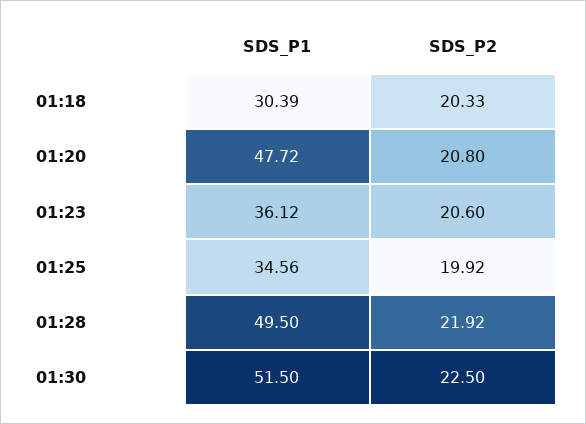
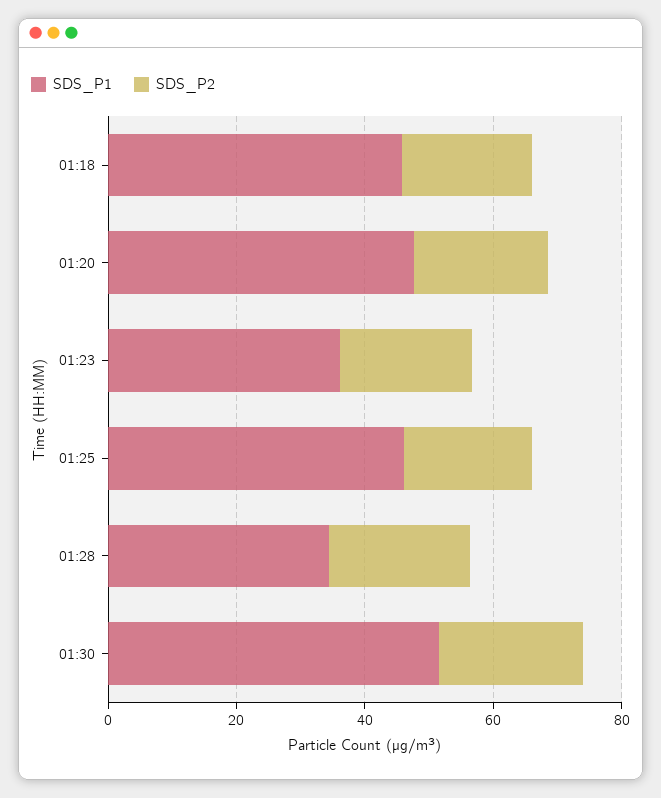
SDS_P1, 01:18: 30.39 -> 45
SDS_P1, 01:25: 34.56 -> 45
SDS_P1, 01:28: 49.5 -> 35

